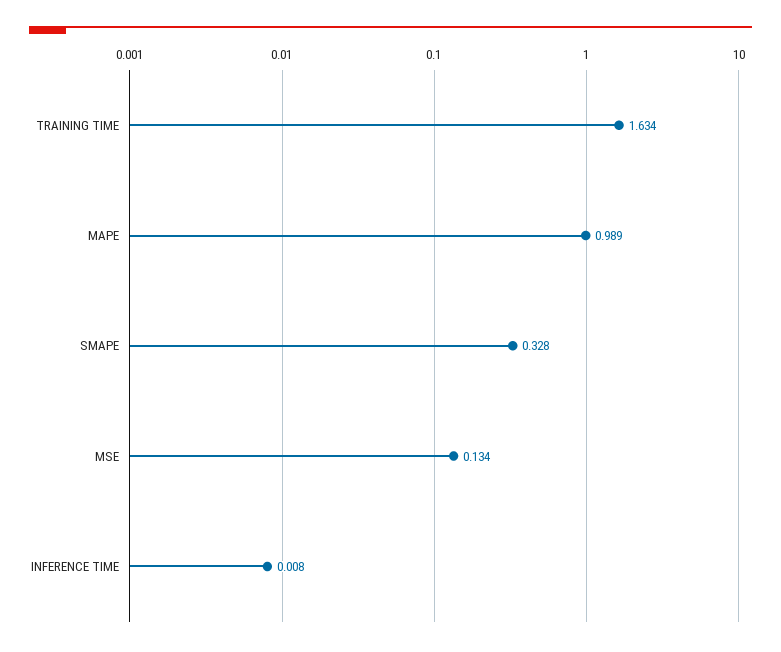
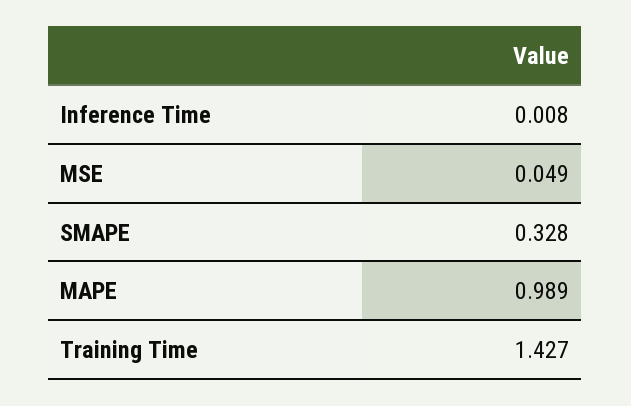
TRAINING TIME: 1.634 -> 1.427
MSE: 0.134 -> 0.049

